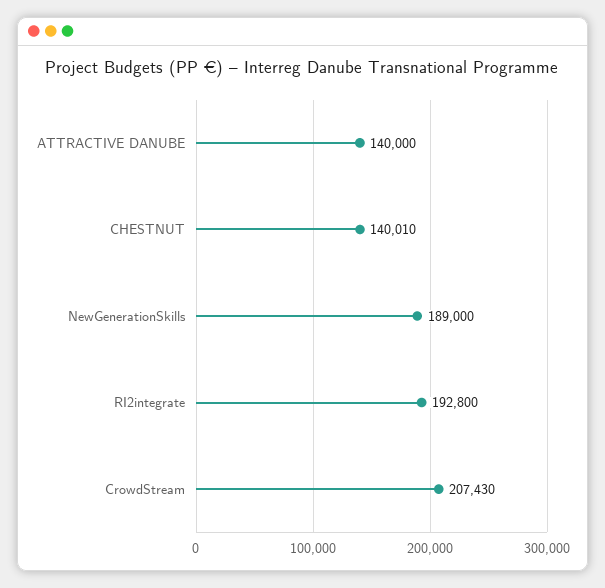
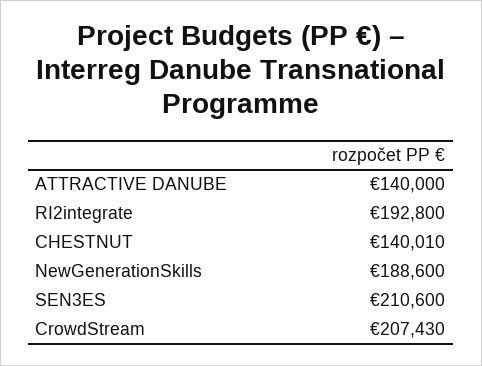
NewGenerationSkills: 189000 -> 188600
SEN3ES: none -> 210600

